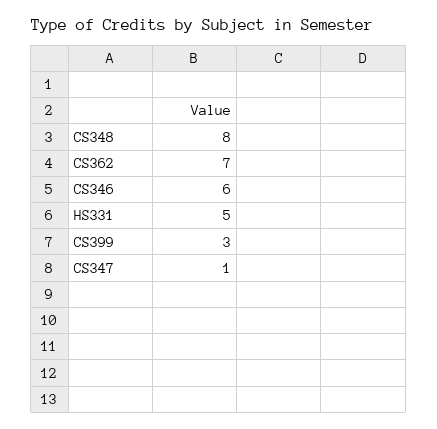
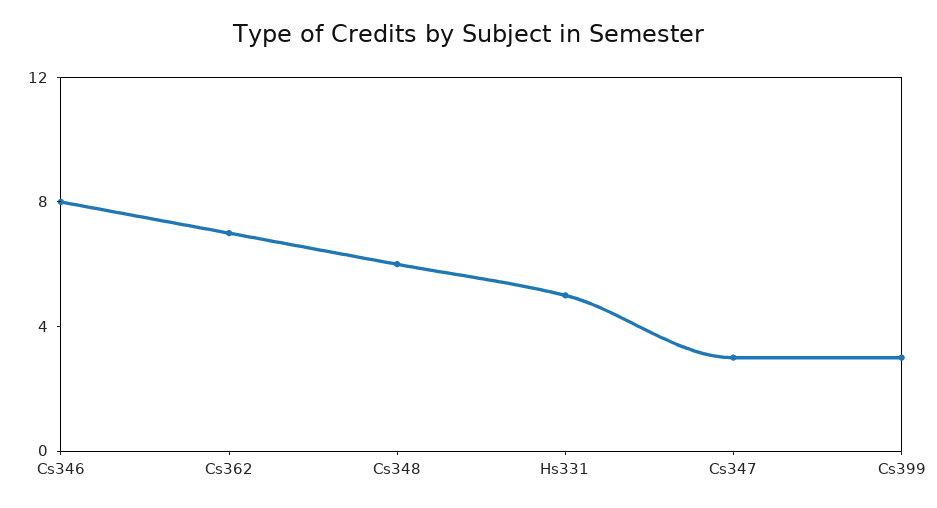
CS348: 8 -> 6
CS346: 6 -> 8
CS347: 1 -> 3

